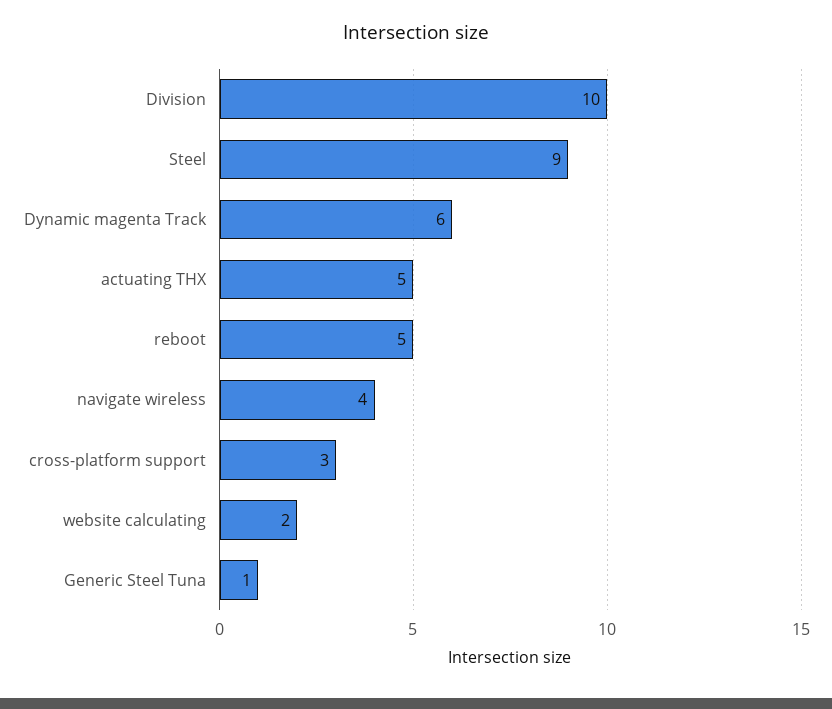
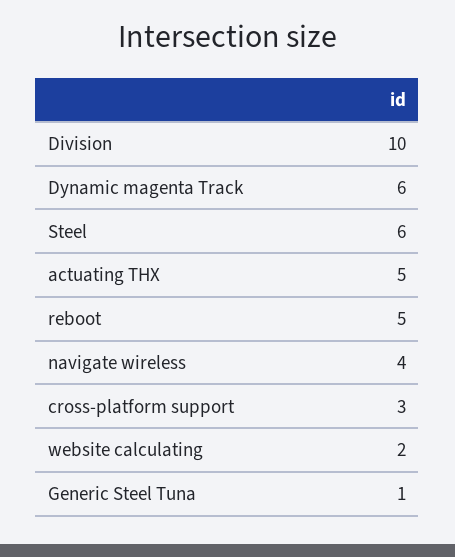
Steel: 9 -> 6

